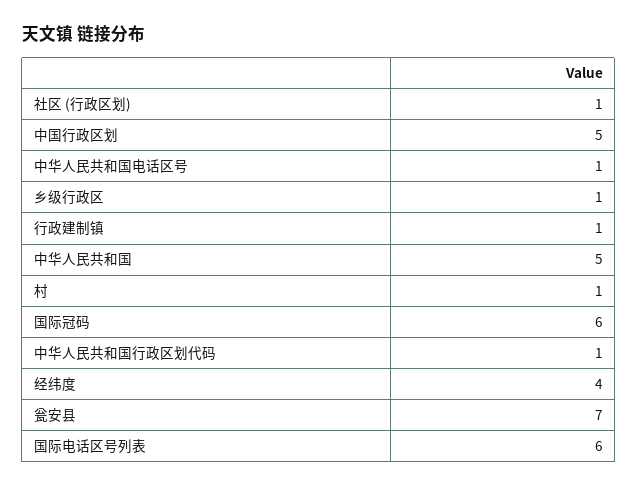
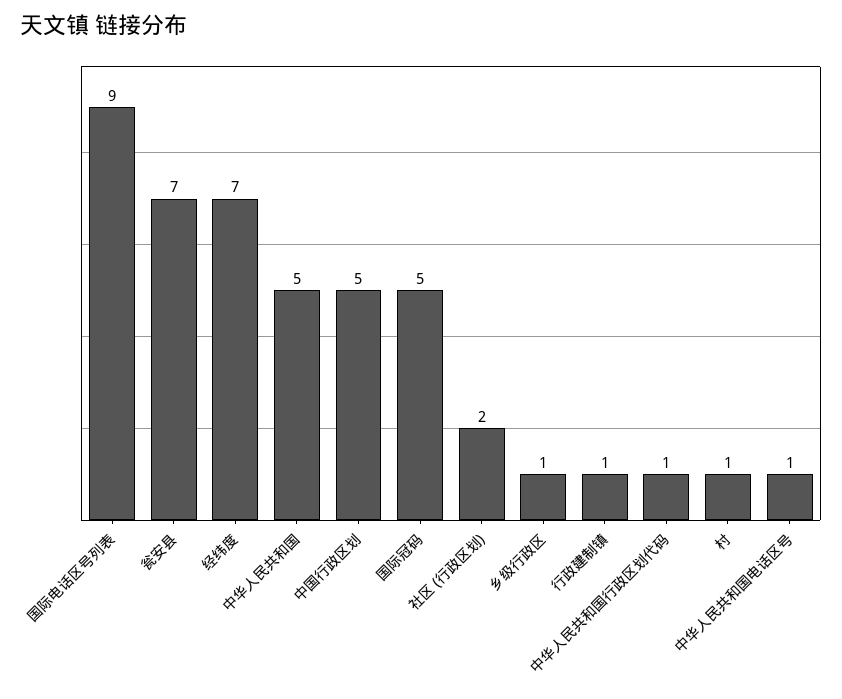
社区 (行政区划): 1 -> 2
国际冠码: 6 -> 5
经纬度: 4 -> 7
国际电话区号列表: 6 -> 9

